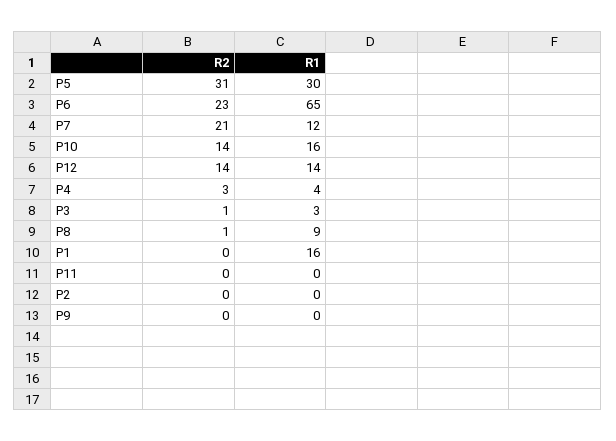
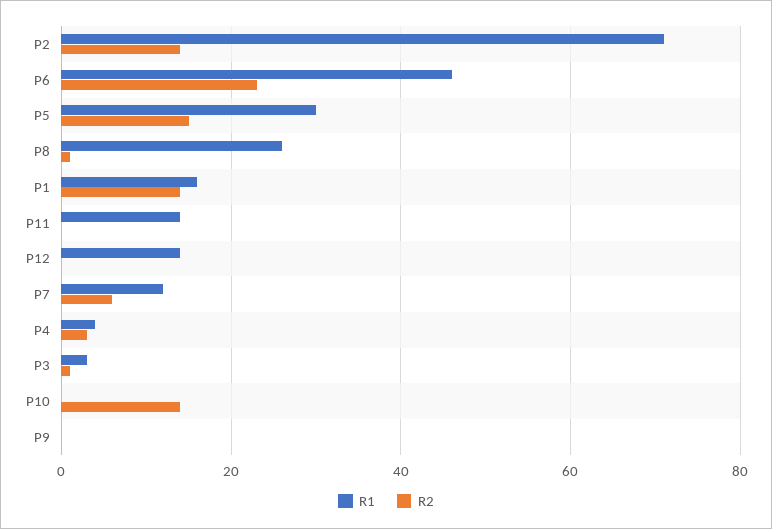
R2, P5: 31 -> 15
R1, P6: 65 -> 45
R2, P7: 21 -> 5
R1, P10: 16 -> 0
R2, P12: 14 -> 0
R1, P8: 9 -> 25
R2, P1: 0 -> 15
R1, P11: 0 -> 15
R2, P2: 0 -> 15
R1, P2: 0 -> 70

